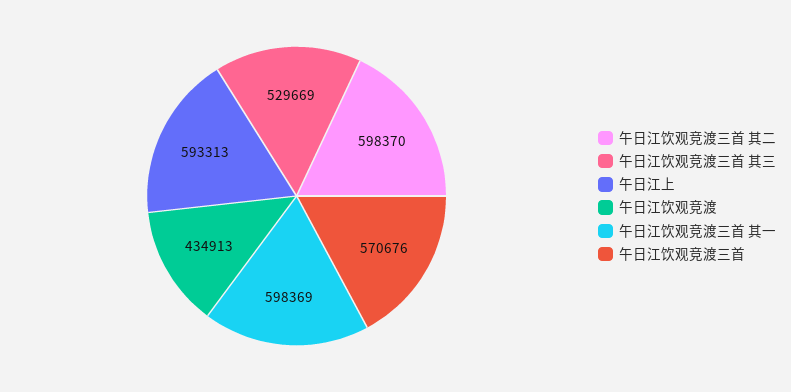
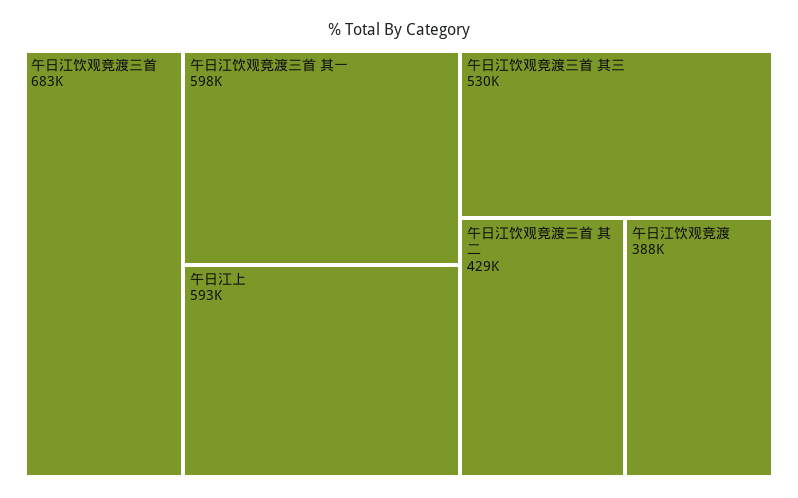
午日江饮观竞渡三首 其二: 598370 -> 429000
午日江饮观竞渡: 434913 -> 388000
午日江饮观竞渡三首: 570676 -> 683000

